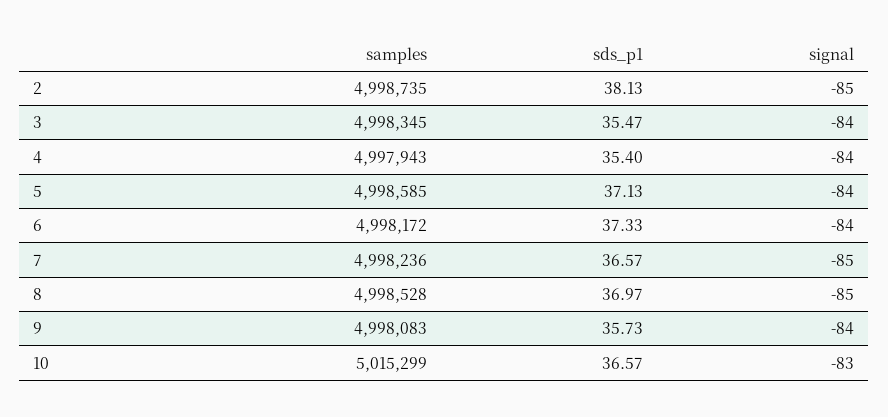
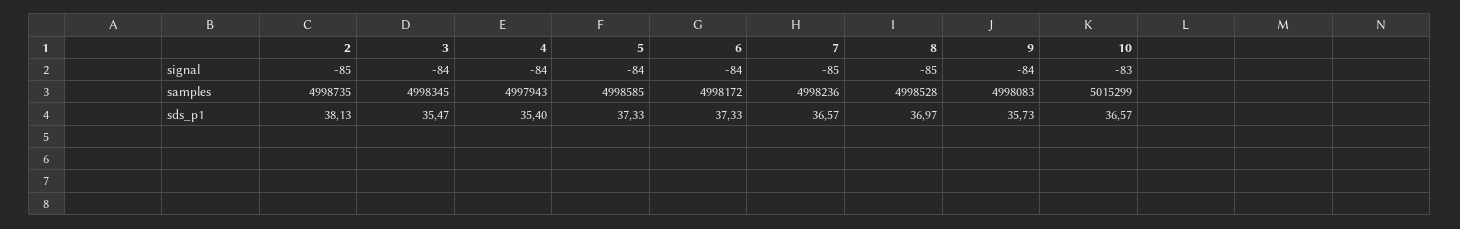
sds_p1, 5: 37.13 -> 37.33

